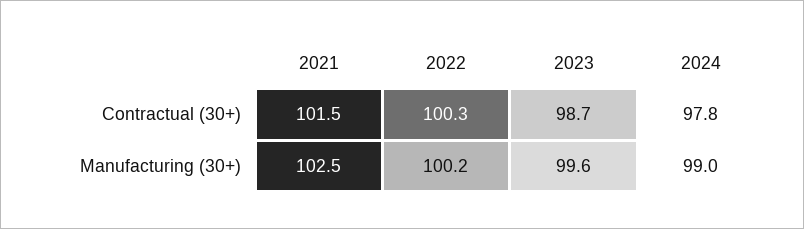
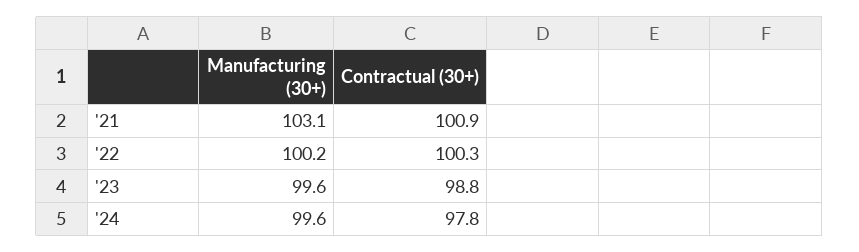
2021, Contractual (30+): 101.5 -> 100.9
2023, Contractual (30+): 98.7 -> 98.8
2021, Manufacturing (30+): 102.5 -> 103.1
2024, Manufacturing (30+): 99 -> 99.6

